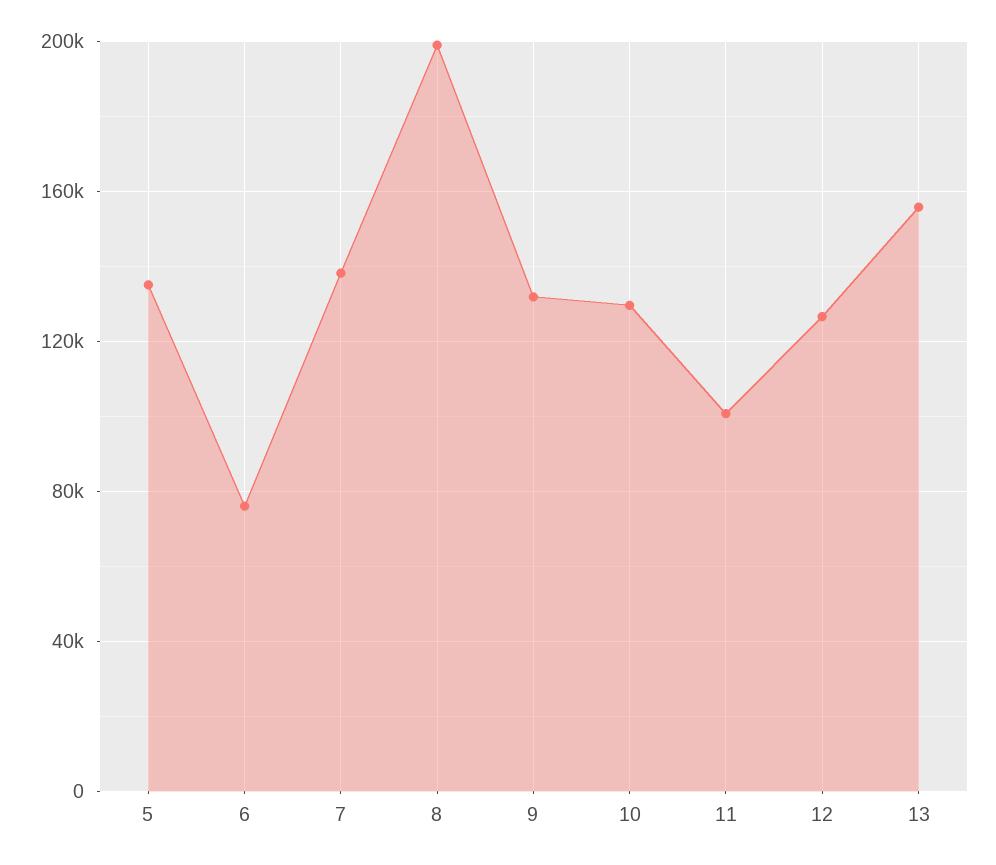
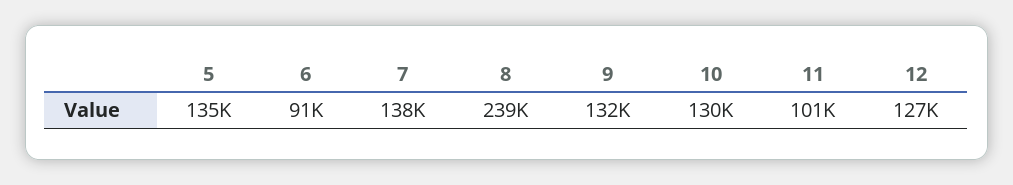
6: 75000 -> 91000
8: 200000 -> 239000
13: 155000 -> none

